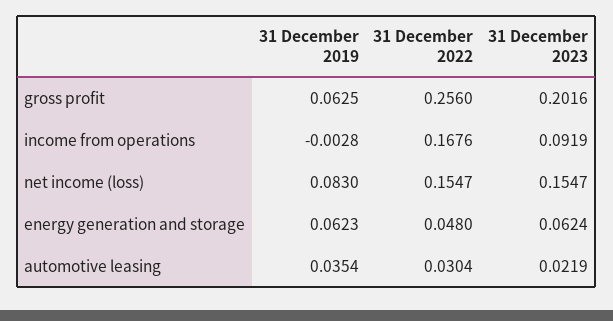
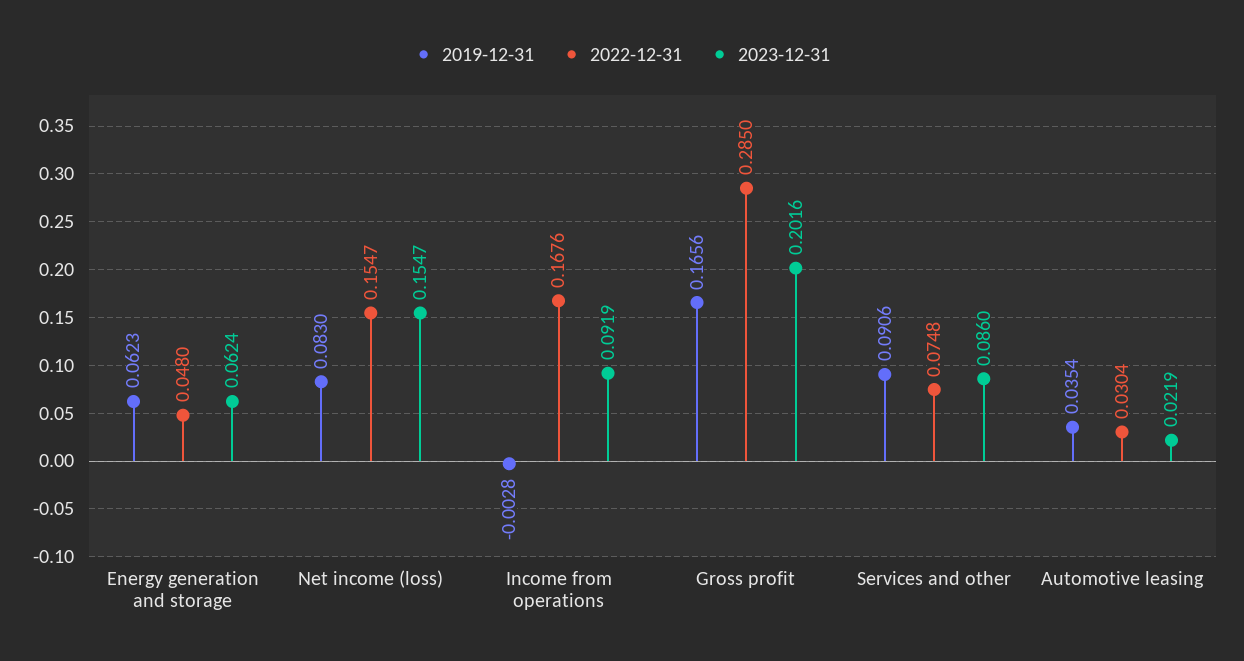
31 December 2019, gross profit: 0.0625 -> 0.1656
31 December 2022, gross profit: 0.256 -> 0.285
31 December 2019, Services and other: none -> 0.0906
31 December 2022, Services and other: none -> 0.0748
31 December 2023, Services and other: none -> 0.086

